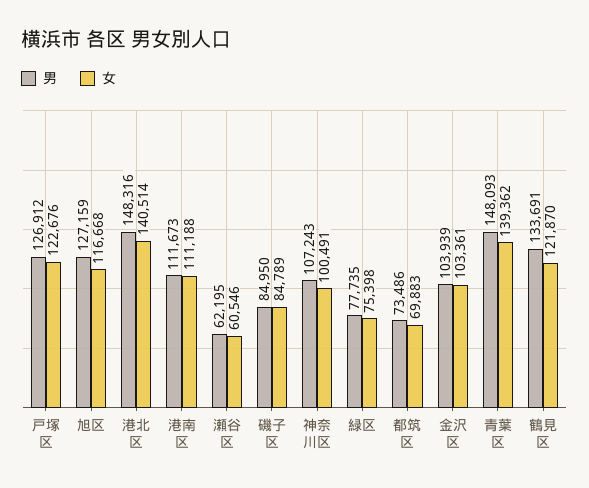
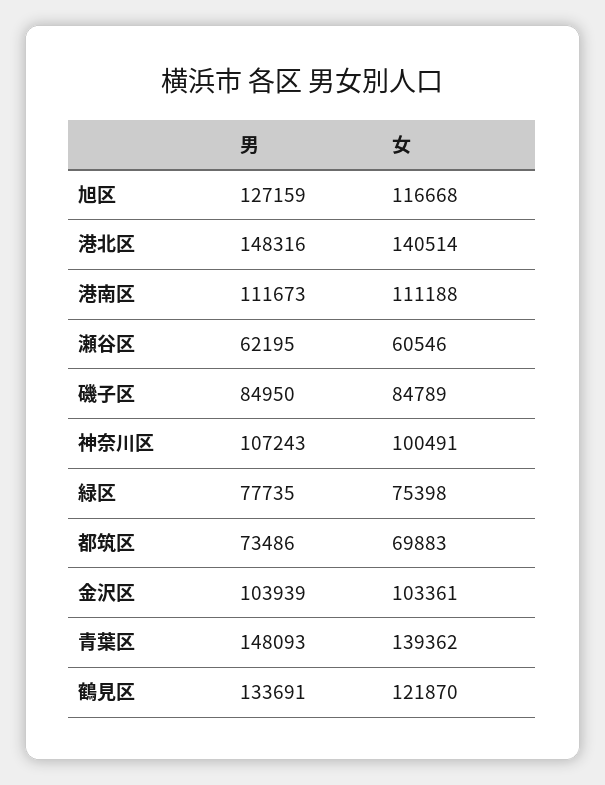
男, 戸塚区: 126912 -> none
女, 戸塚区: 122676 -> none

